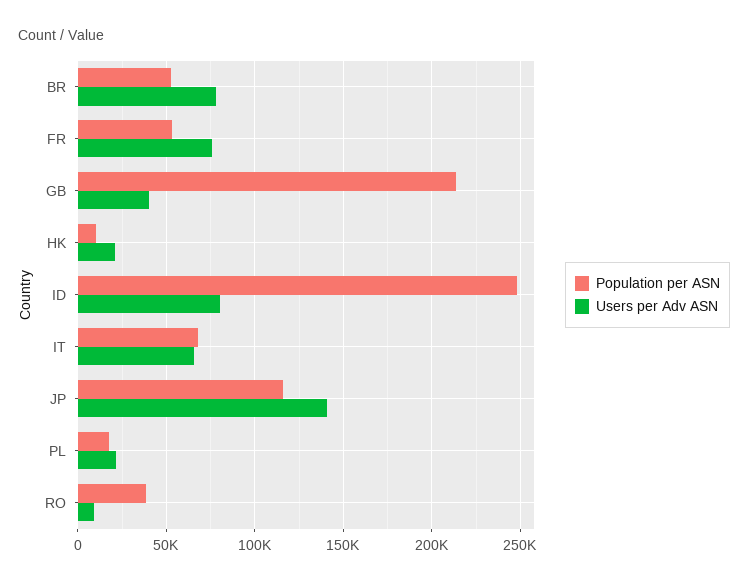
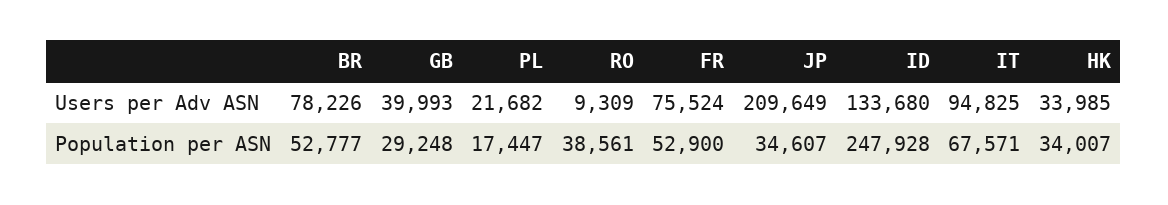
Population per ASN, GB: 215000 -> 29248
Population per ASN, HK: 10000 -> 34007
Users per Adv ASN, HK: 20000 -> 33985
Users per Adv ASN, ID: 80000 -> 133680
Users per Adv ASN, IT: 65000 -> 94825
Population per ASN, JP: 115000 -> 34607
Users per Adv ASN, JP: 140000 -> 209649

